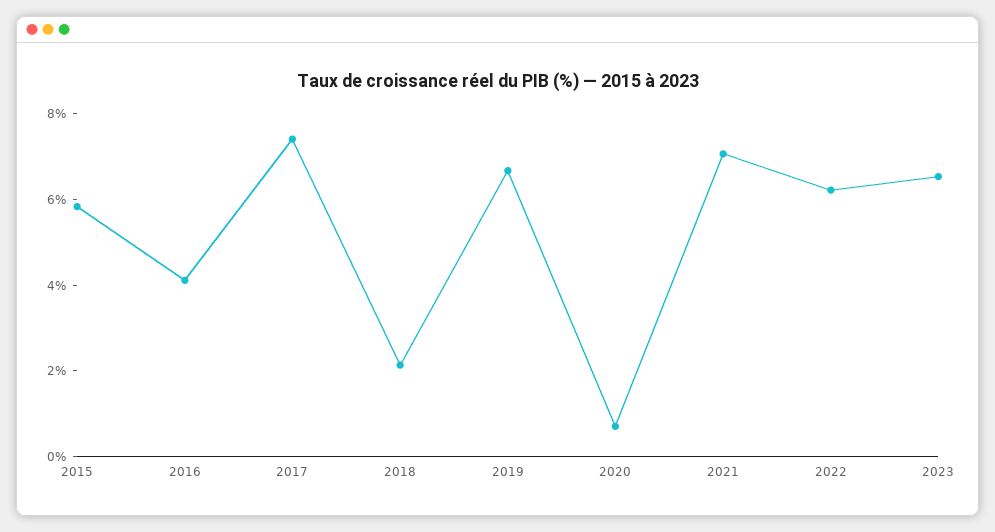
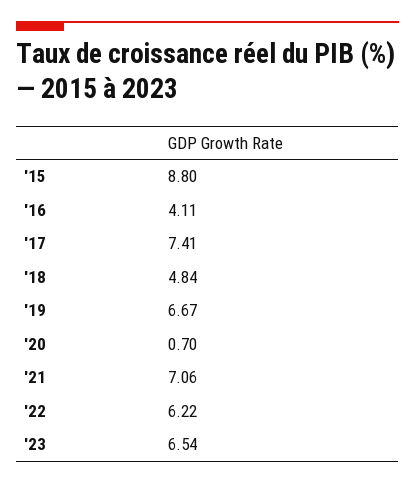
2015: 6 -> 8.8
2018: 2 -> 4.84

